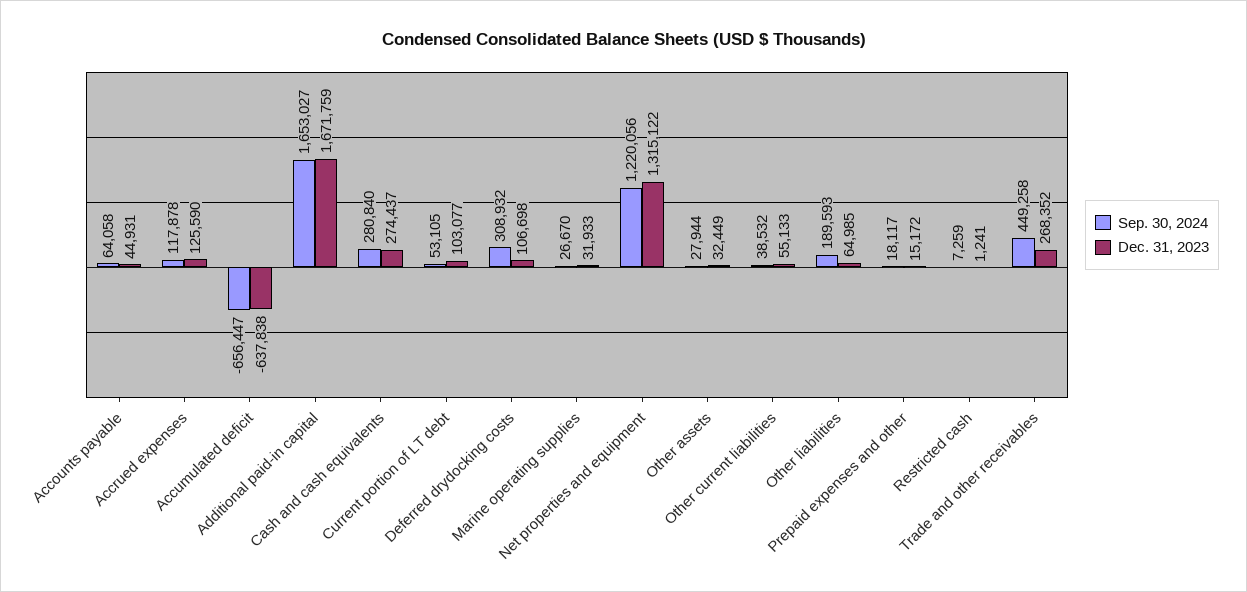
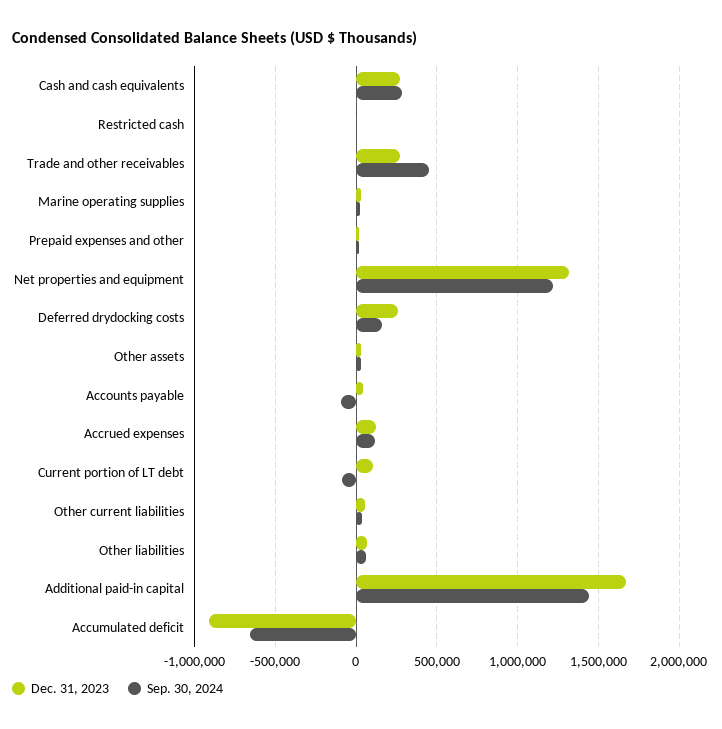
Sep. 30, 2024, Accounts payable: 64058 -> -100000
Dec. 31, 2023, Accumulated deficit: -637838 -> -900000
Sep. 30, 2024, Additional paid-in capital: 1653027 -> 1450000
Sep. 30, 2024, Current portion of LT debt: 53105 -> -100000
Sep. 30, 2024, Deferred drydocking costs: 308932 -> 150000
Dec. 31, 2023, Deferred drydocking costs: 106698 -> 250000
Sep. 30, 2024, Other liabilities: 189593 -> 50000

